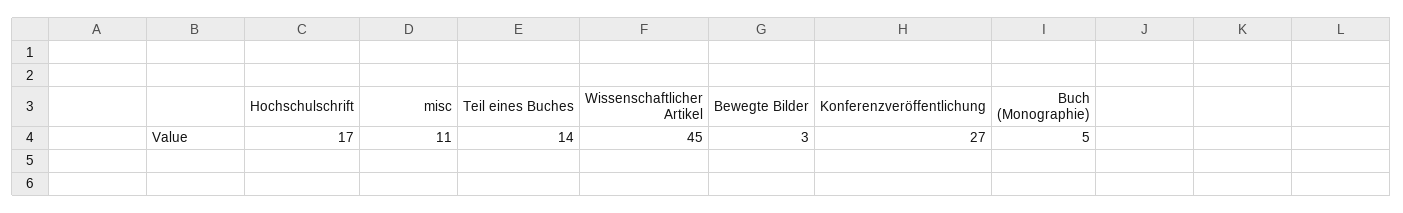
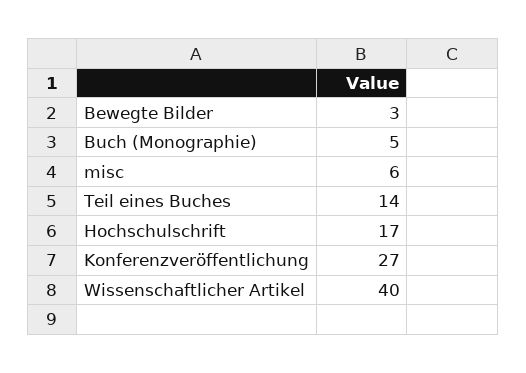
misc: 11 -> 6
Wissenschaftlicher Artikel: 45 -> 40

